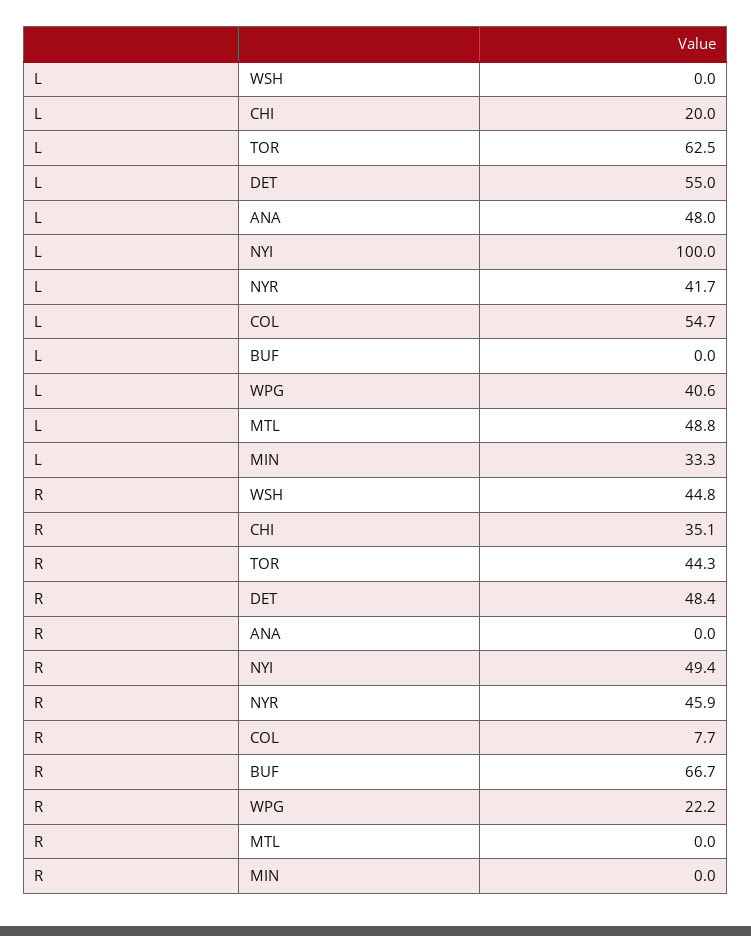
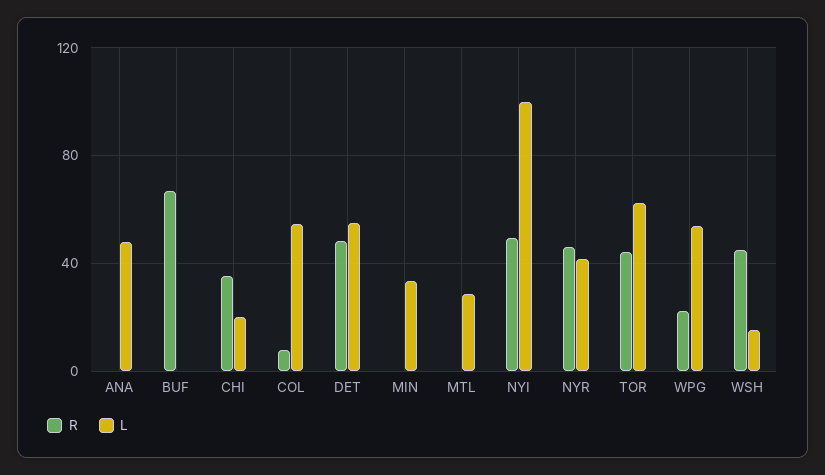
L, WSH: 0 -> 15
L, WPG: 40.6 -> 55
L, MTL: 48.8 -> 30

